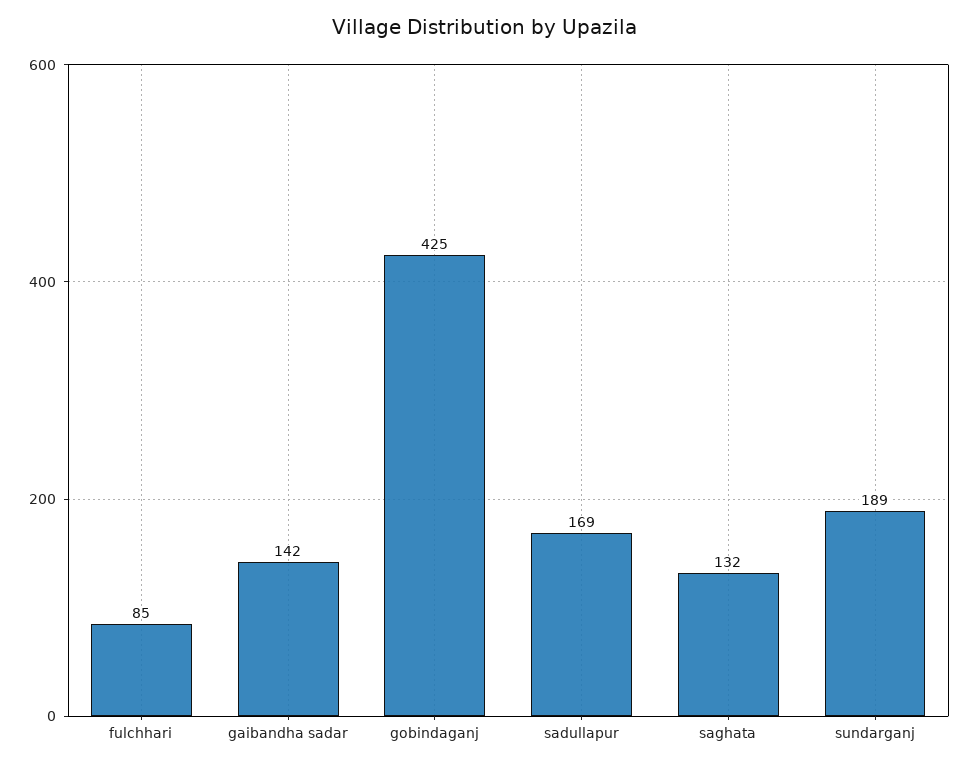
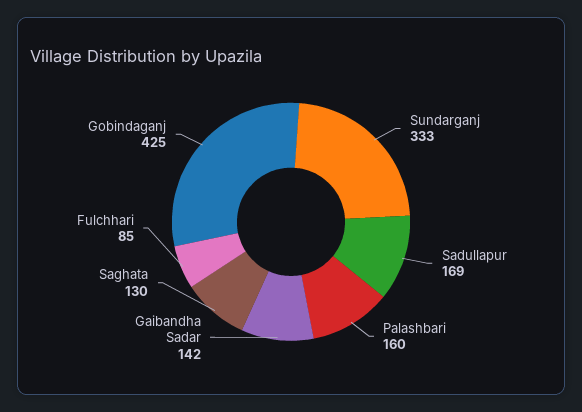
saghata: 132 -> 130
sundarganj: 189 -> 333
Palashbari: none -> 160

